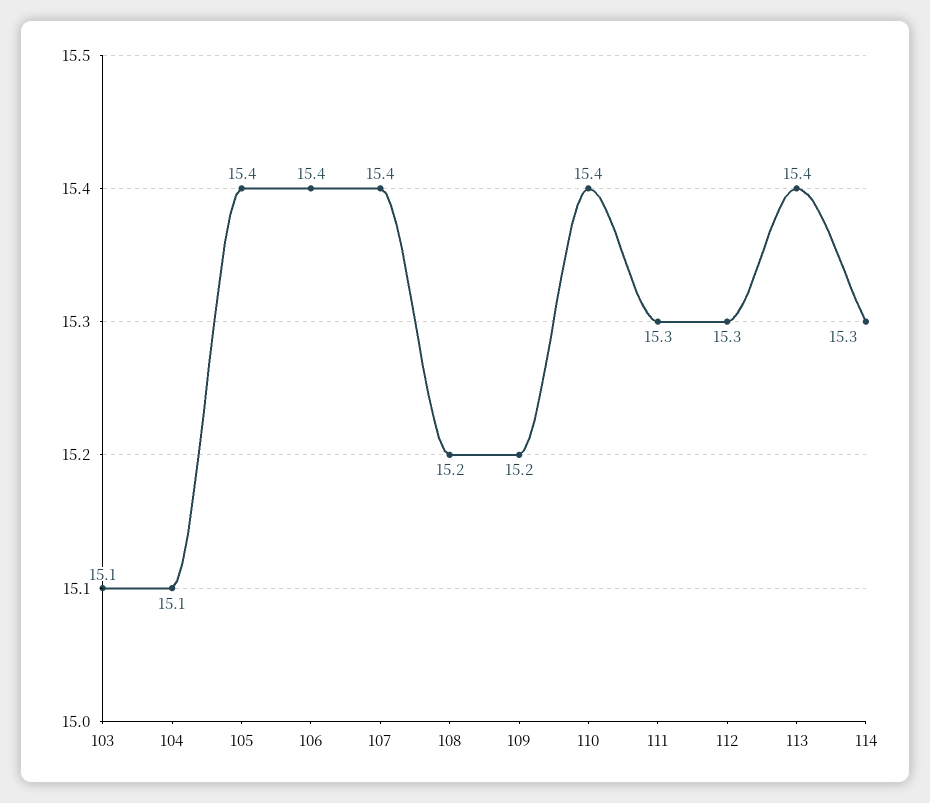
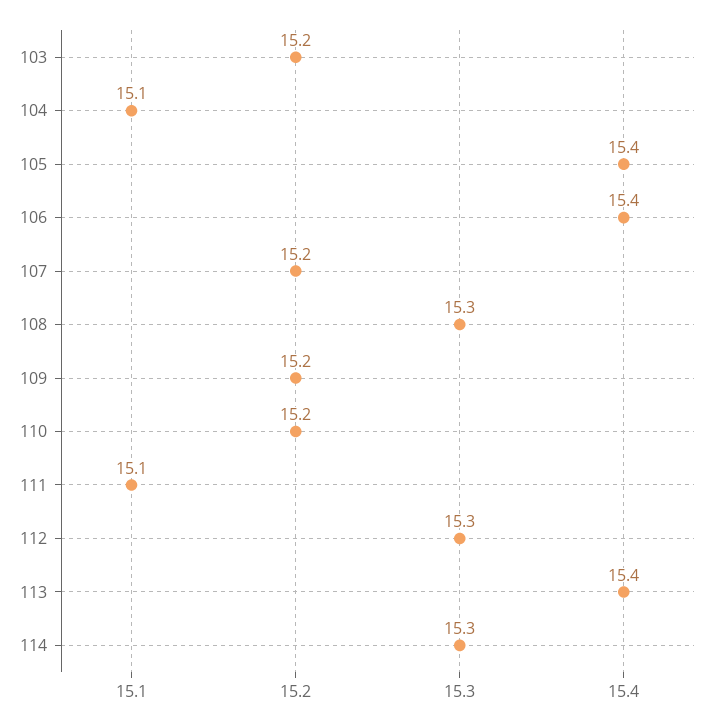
103: 15.1 -> 15.2
107: 15.4 -> 15.2
108: 15.2 -> 15.3
110: 15.4 -> 15.2
111: 15.3 -> 15.1

